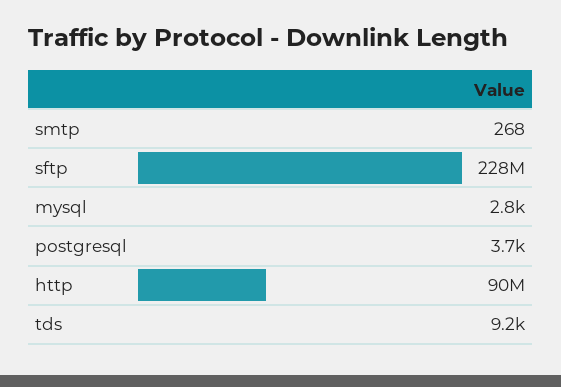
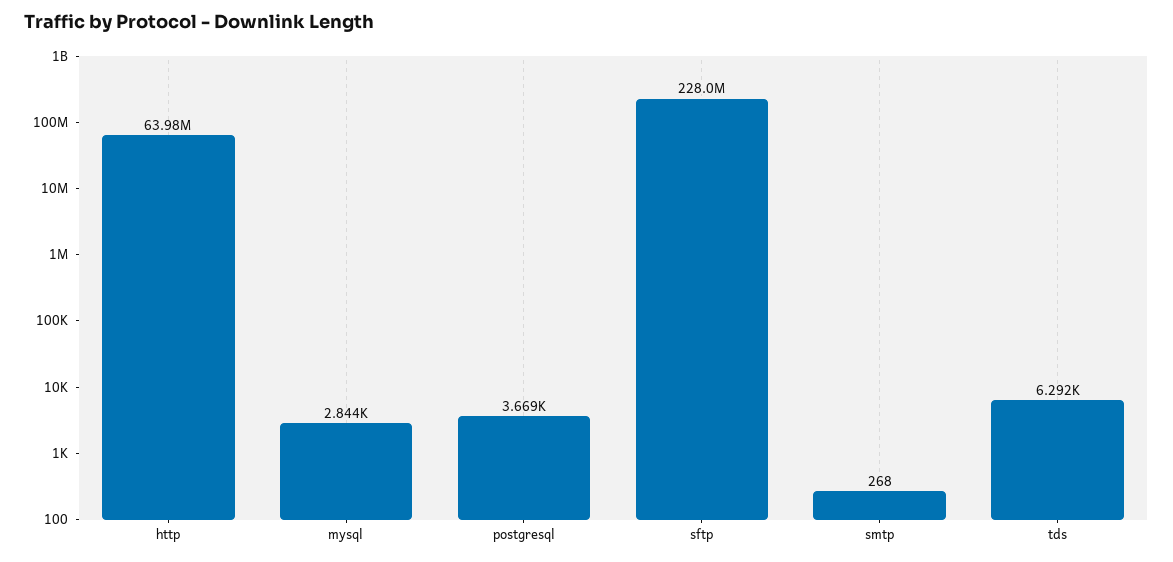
http: 90000000 -> 63980000
tds: 9200 -> 6292

